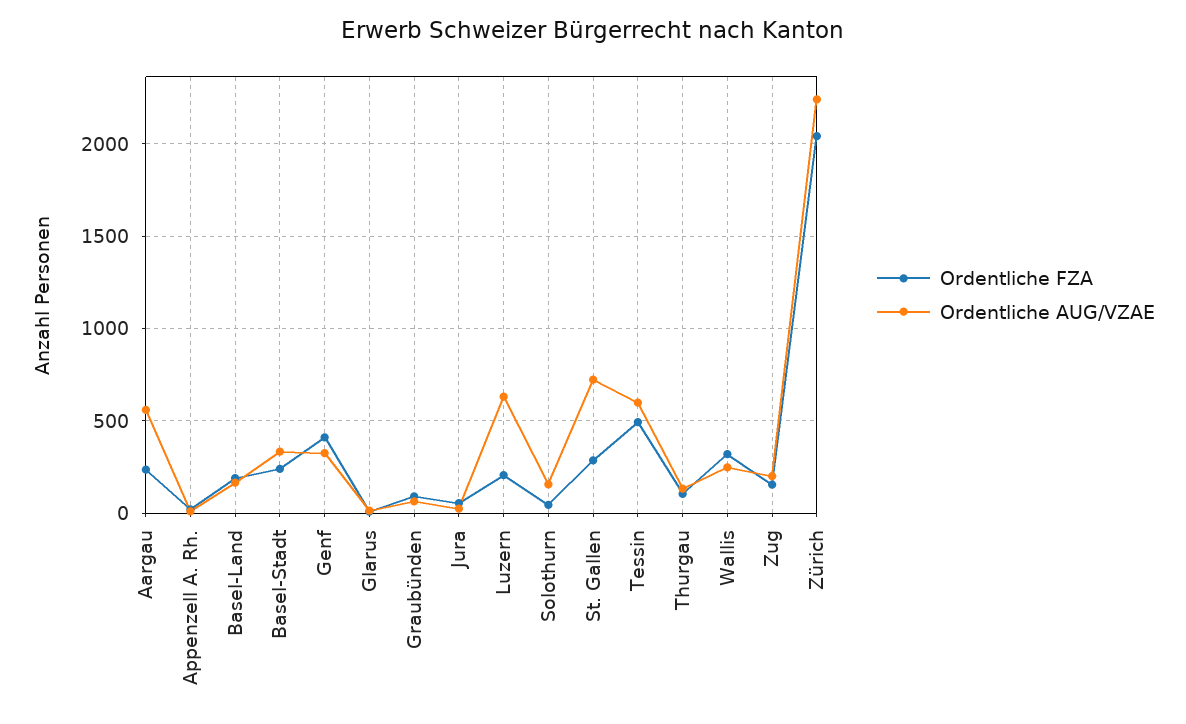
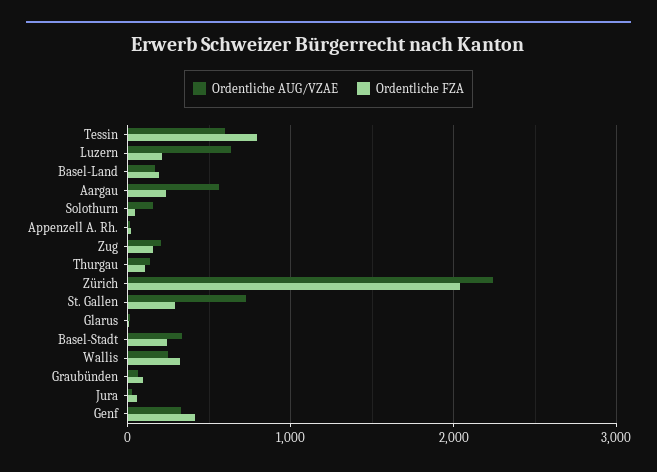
Ordentliche FZA, Tessin: 500 -> 800

